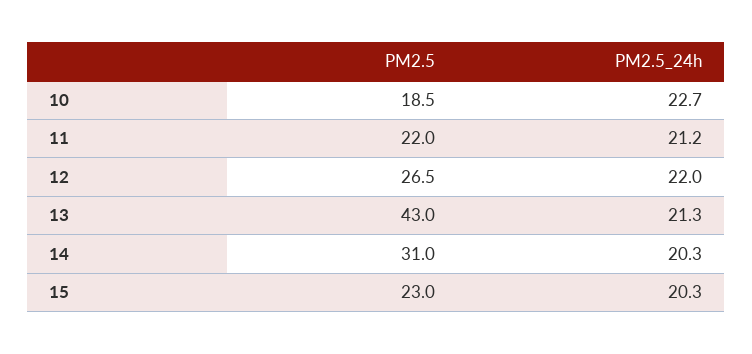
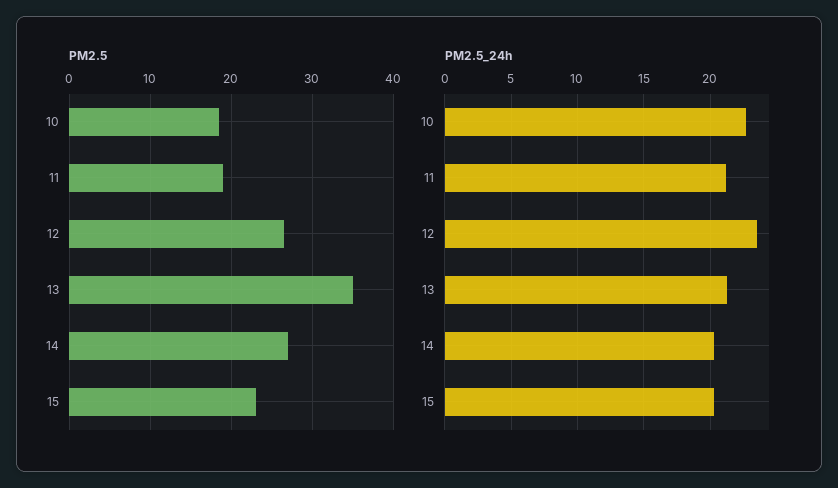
PM2.5, 11: 22 -> 19
PM2.5_24h, 12: 22 -> 23.5
PM2.5, 13: 43 -> 35
PM2.5, 14: 31 -> 27

